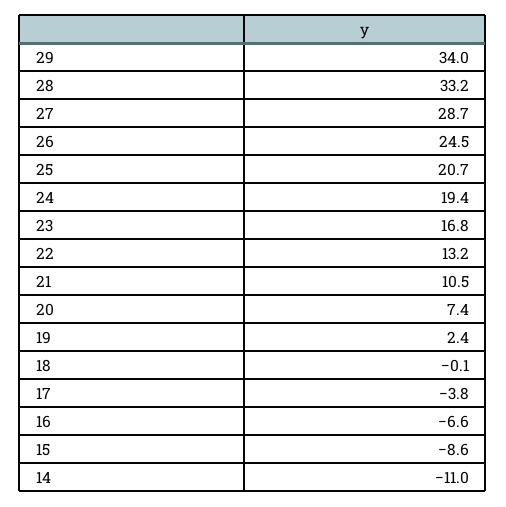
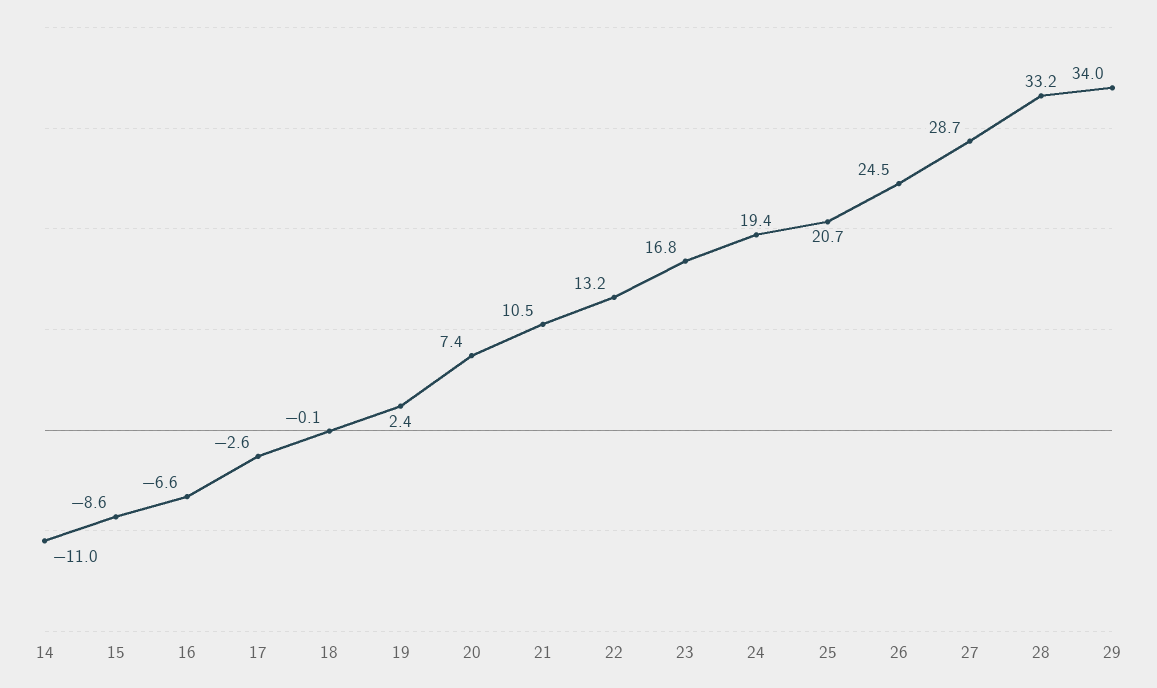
17: -3.8 -> -2.6

